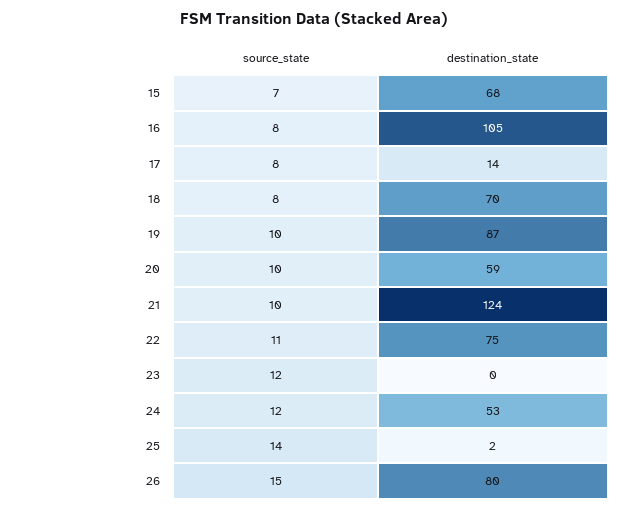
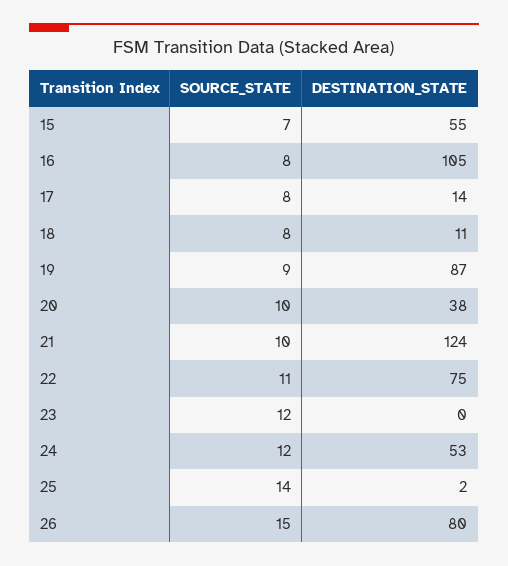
destination_state, 15: 68 -> 55
destination_state, 18: 70 -> 11
source_state, 19: 10 -> 9
destination_state, 20: 59 -> 38

